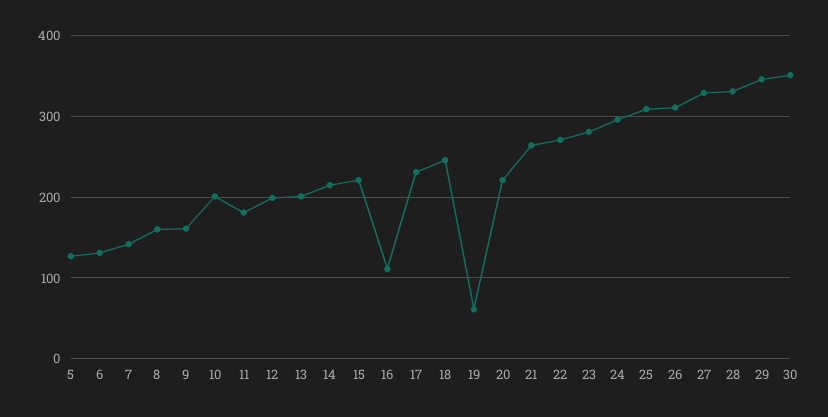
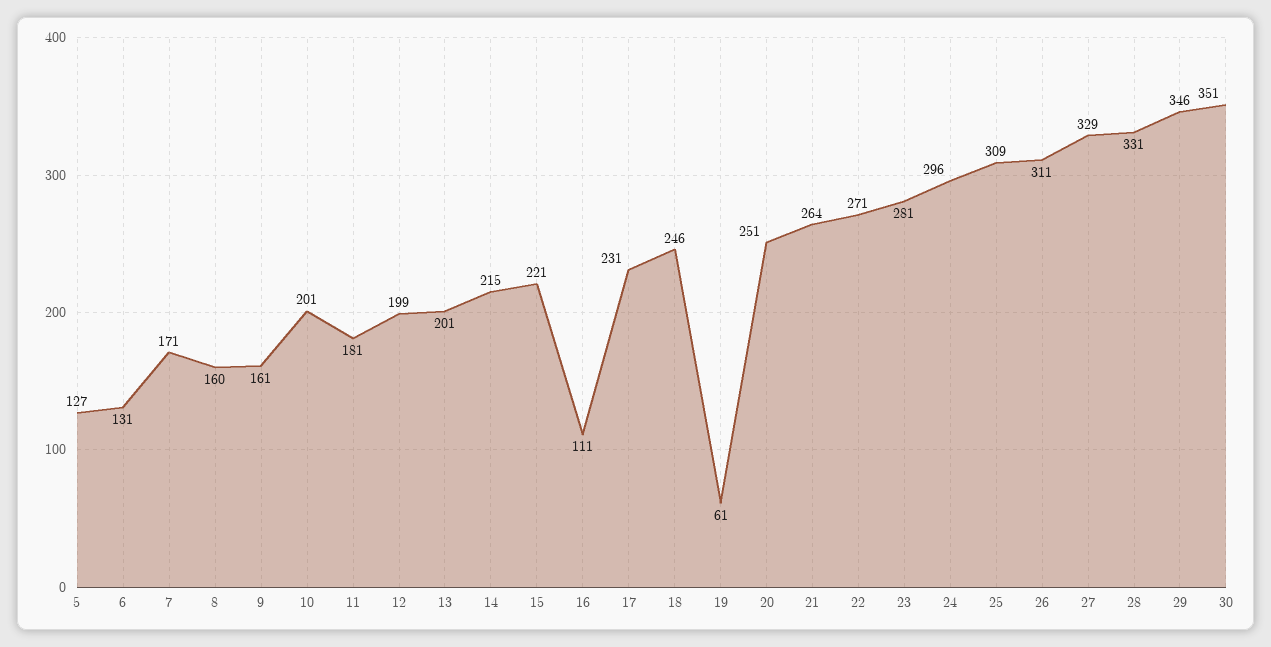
7: 140 -> 171
20: 220 -> 251

